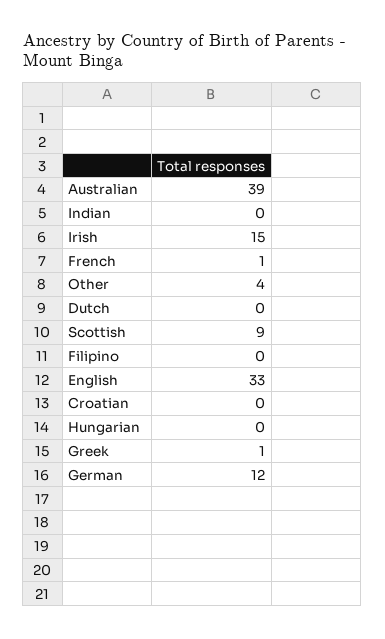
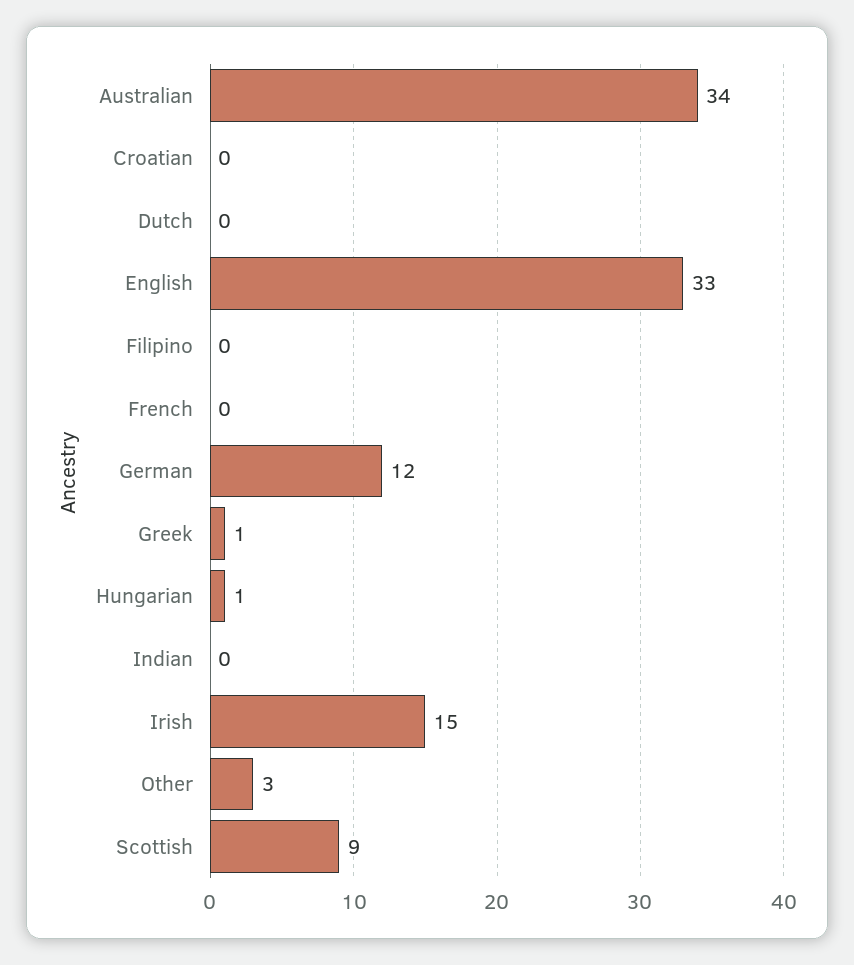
Australian: 39 -> 34
French: 1 -> 0
Other: 4 -> 3
Hungarian: 0 -> 1

